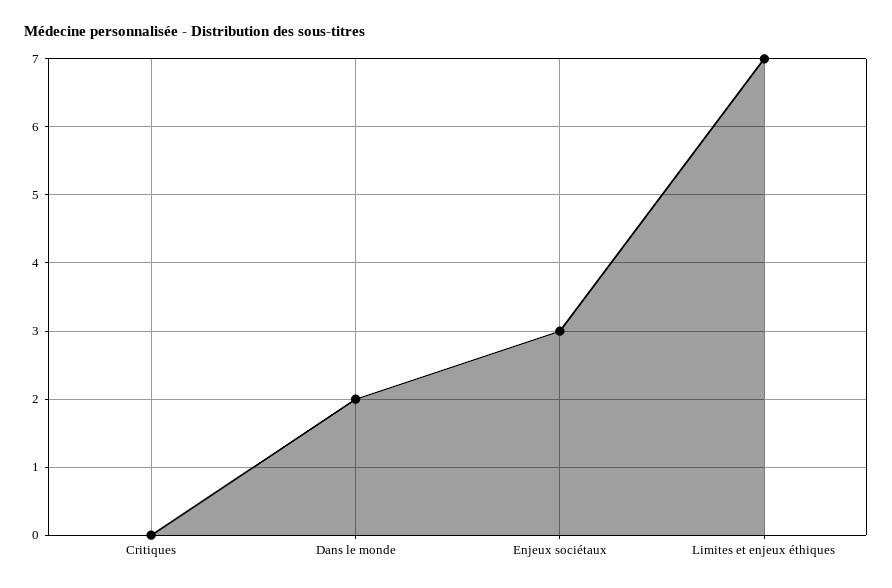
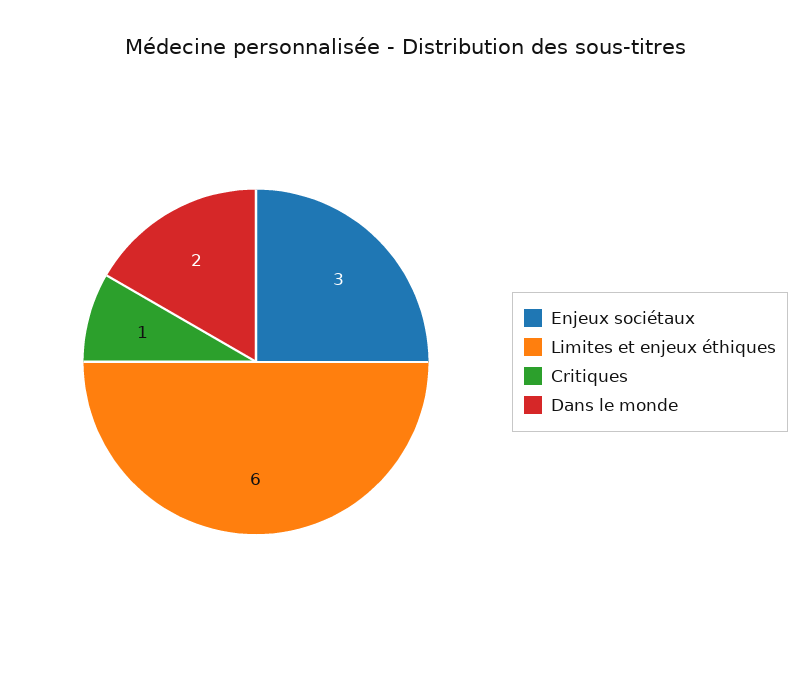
Critiques: 0 -> 1
Limites et enjeux éthiques: 7 -> 6

